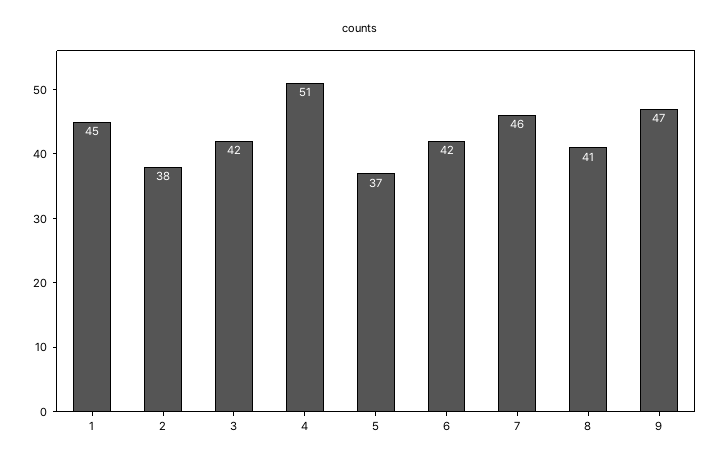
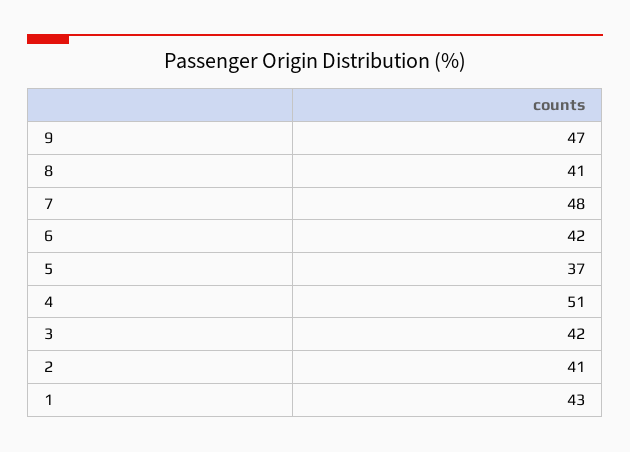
1: 45 -> 43
2: 38 -> 41
7: 46 -> 48

